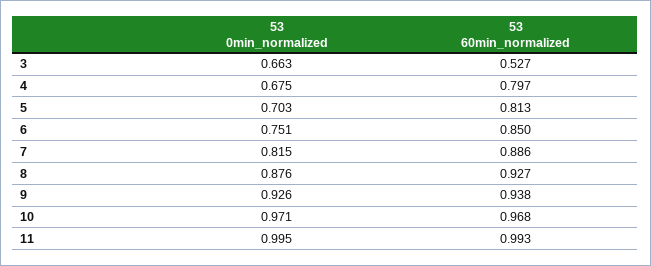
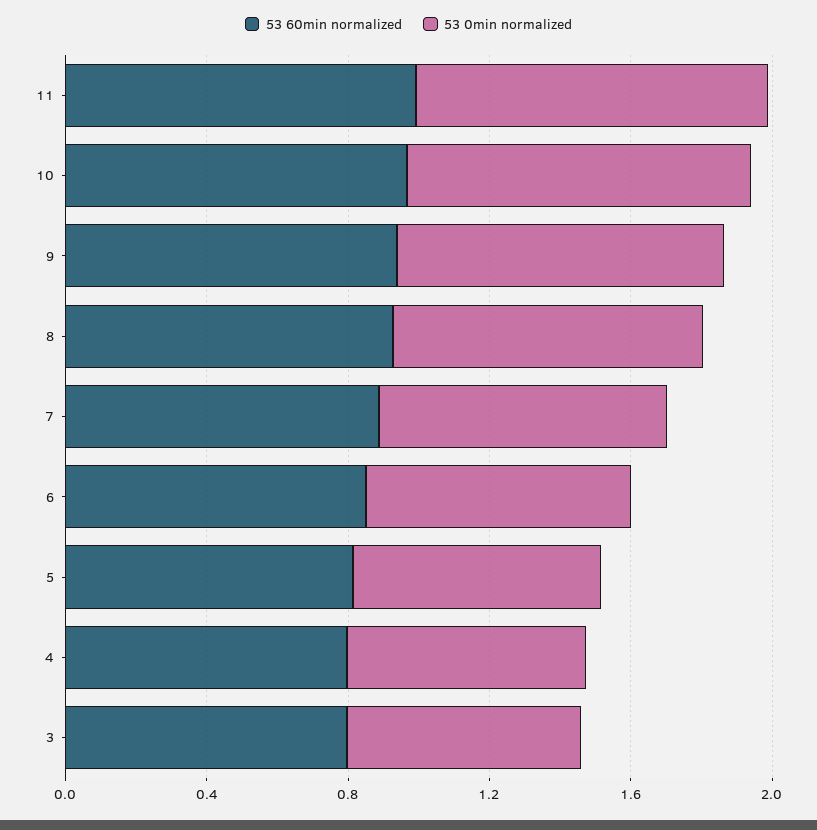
53 60min_normalized, 3: 0.527 -> 0.8

